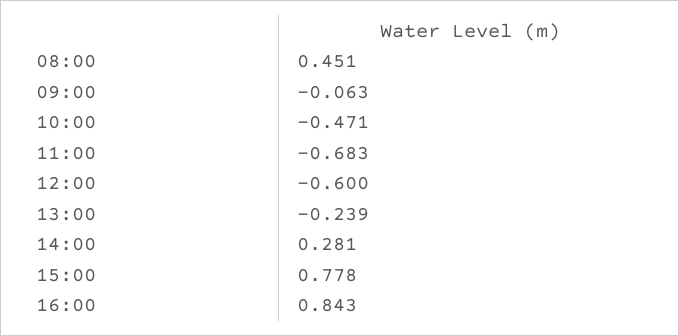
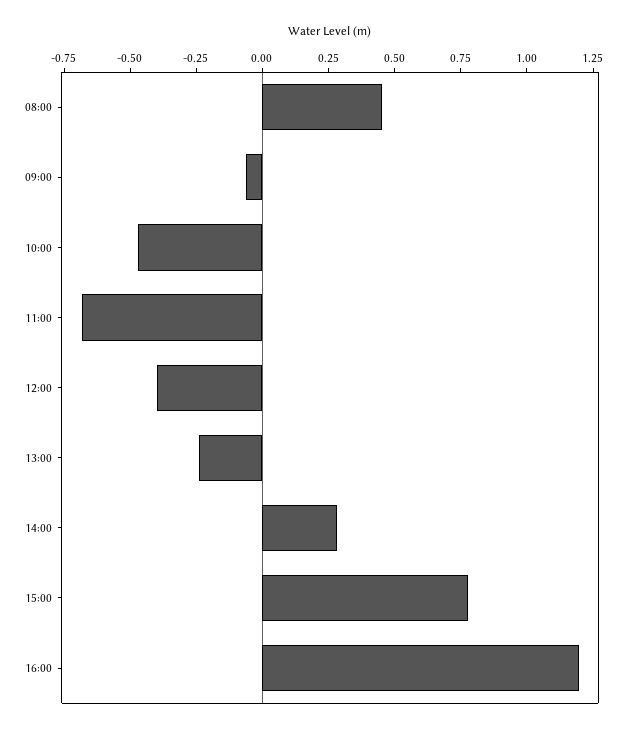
12:00: -0.6 -> -0.4
16:00: 0.843 -> 1.2

